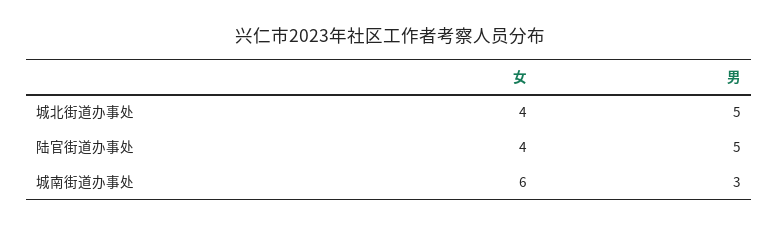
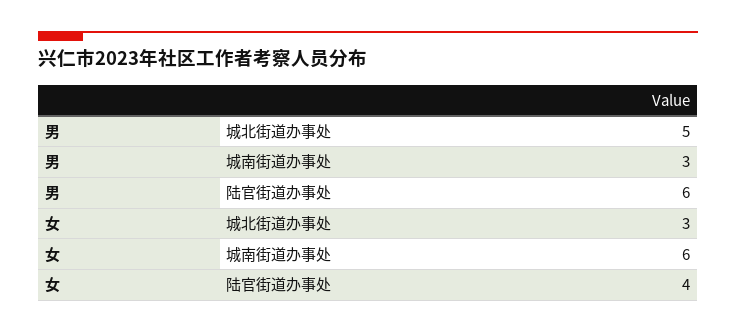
女, 城北街道办事处: 4 -> 3
男, 陆官街道办事处: 5 -> 6

